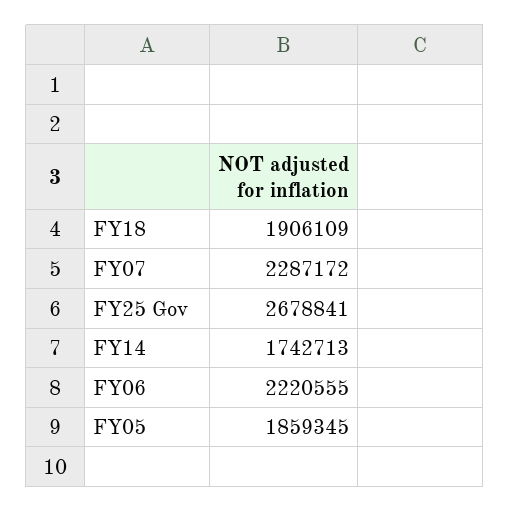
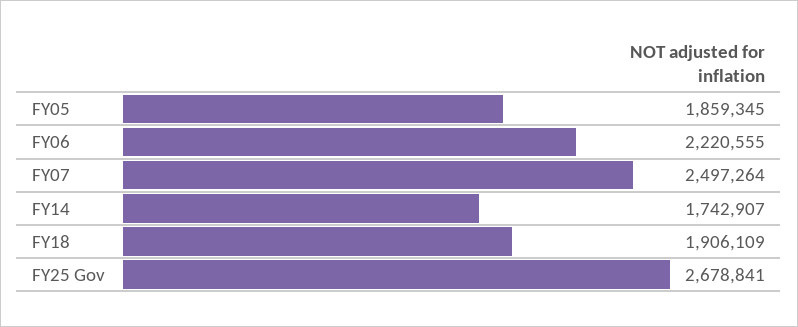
FY07: 2287172 -> 2497264
FY14: 1742713 -> 1742907

